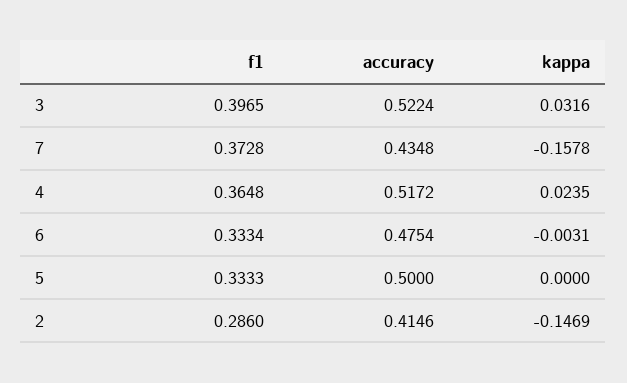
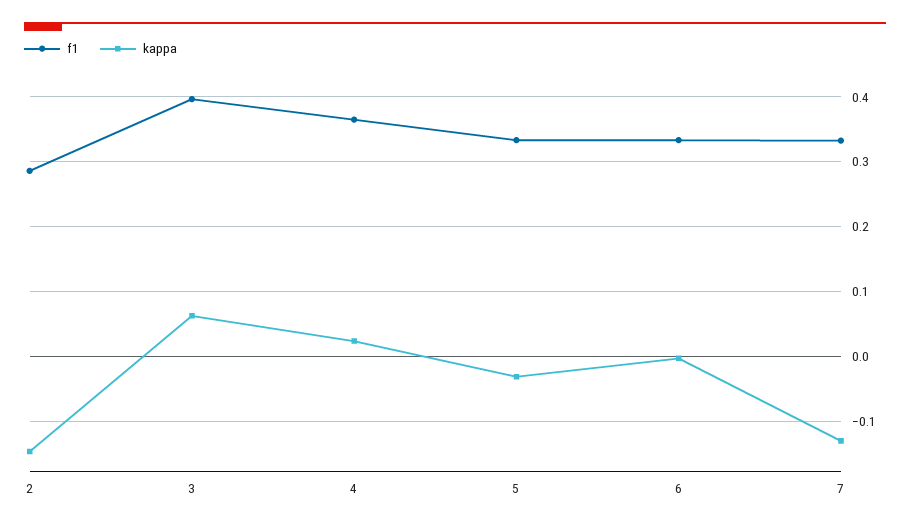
accuracy, 3: 0.5224 -> none
kappa, 3: 0.0316 -> 0.06
f1, 7: 0.3728 -> 0.33
accuracy, 7: 0.4348 -> none
kappa, 7: -0.1578 -> -0.13
accuracy, 4: 0.5172 -> none
accuracy, 6: 0.4754 -> none
accuracy, 5: 0.5 -> none
kappa, 5: 0 -> -0.03
accuracy, 2: 0.4146 -> none

